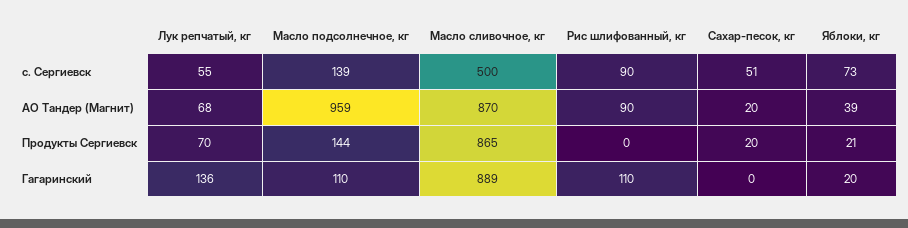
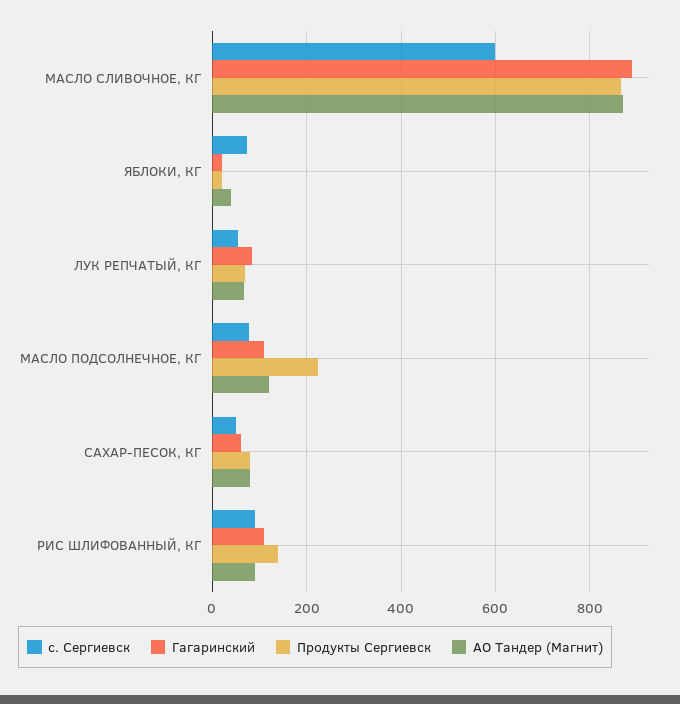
с. Сергиевск, Масло подсолнечное, кг: 139 -> 80
с. Сергиевск, Масло сливочное, кг: 500 -> 600
АО Тандер (Магнит), Масло подсолнечное, кг: 959 -> 120
АО Тандер (Магнит), Сахар-песок, кг: 20 -> 80
Продукты Сергиевск, Масло подсолнечное, кг: 144 -> 220
Продукты Сергиевск, Рис шлифованный, кг: 0 -> 140
Продукты Сергиевск, Сахар-песок, кг: 20 -> 80
Гагаринский, Лук репчатый, кг: 136 -> 80
Гагаринский, Сахар-песок, кг: 0 -> 60

